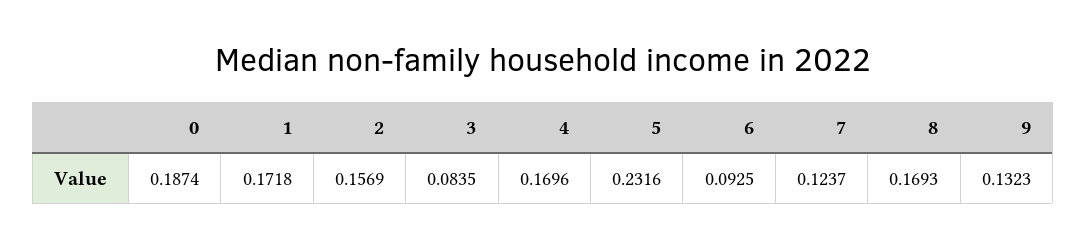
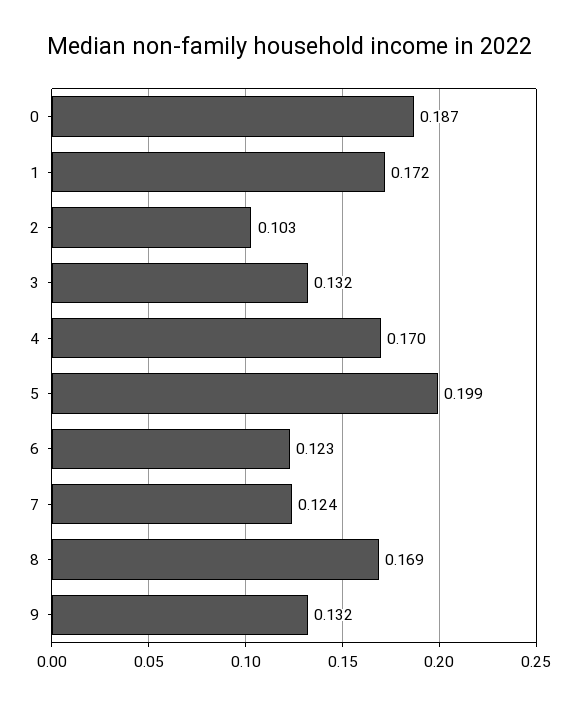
2: 0.1569 -> 0.103
3: 0.0835 -> 0.132
5: 0.2316 -> 0.199
6: 0.0925 -> 0.123

